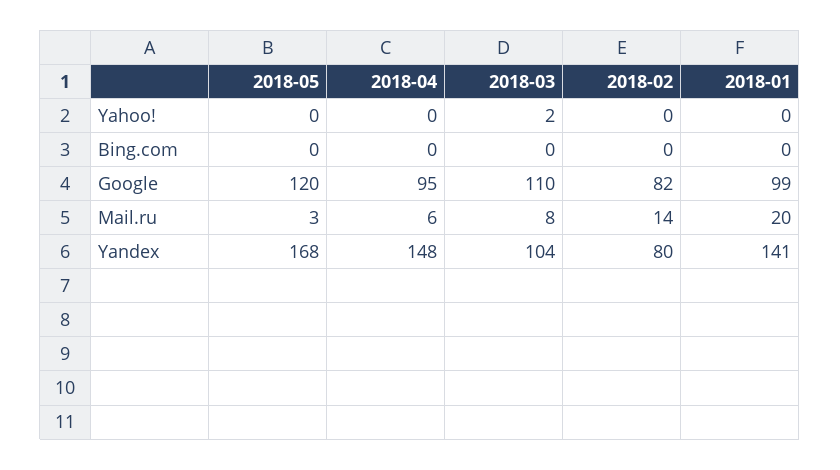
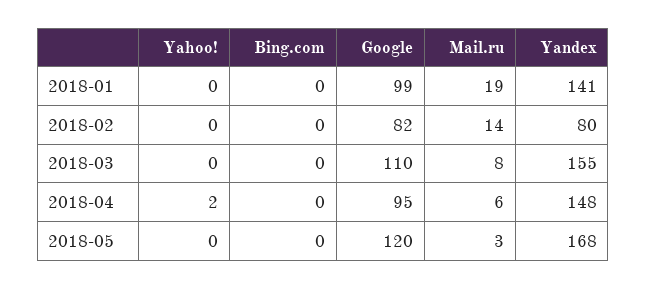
2018-04, Yahoo!: 0 -> 2
2018-03, Yahoo!: 2 -> 0
2018-01, Mail.ru: 20 -> 19
2018-03, Yandex: 104 -> 155

